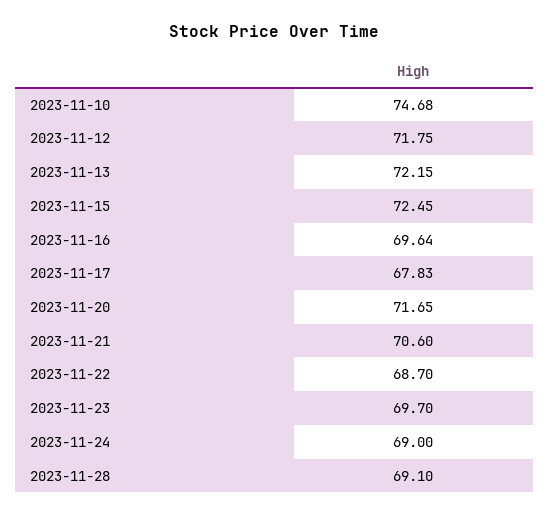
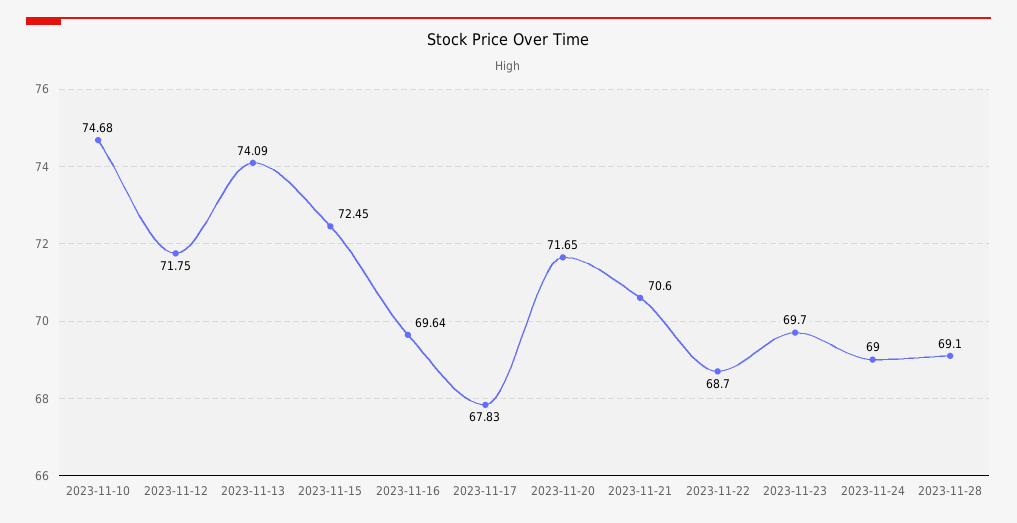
2023-11-13: 72.15 -> 74.09

